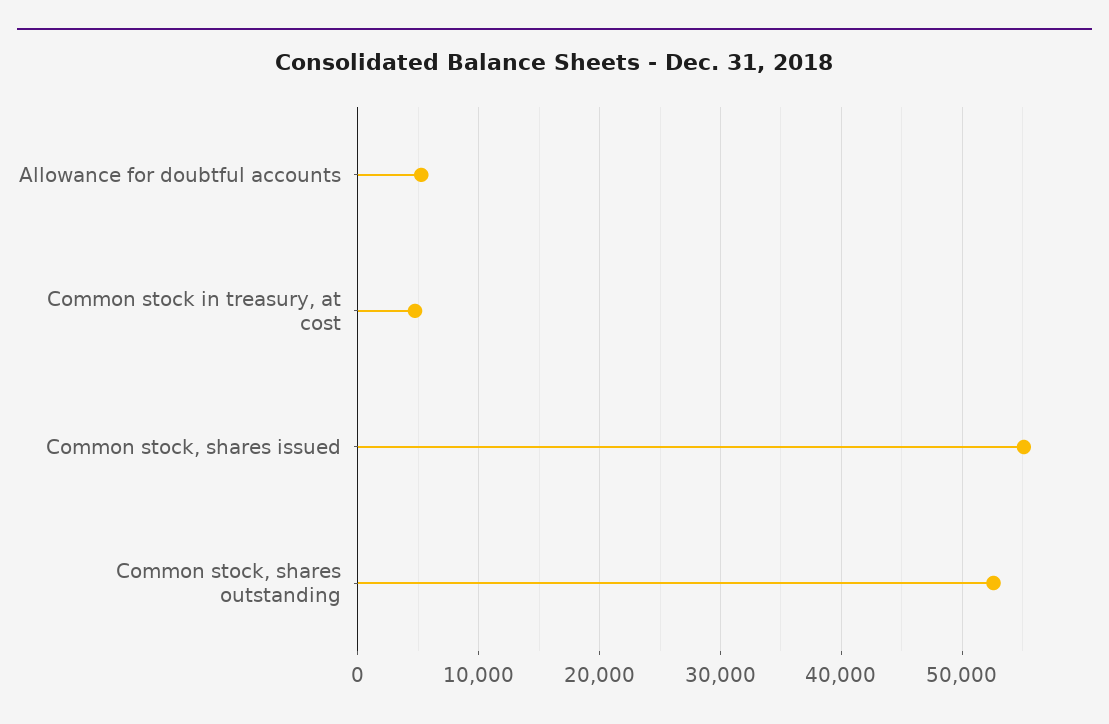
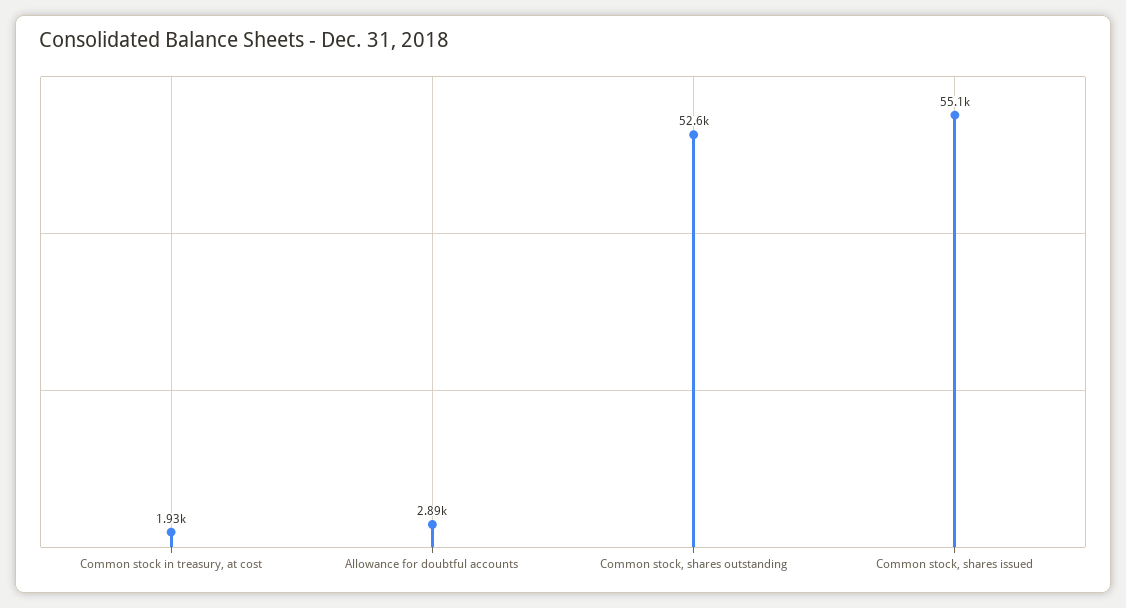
Allowance for doubtful accounts: 5000 -> 2890
Common stock in treasury, at cost: 5000 -> 1930

